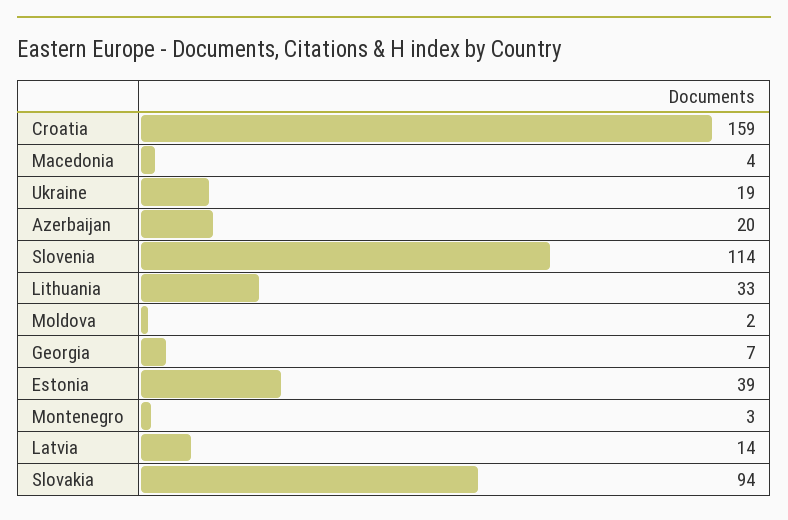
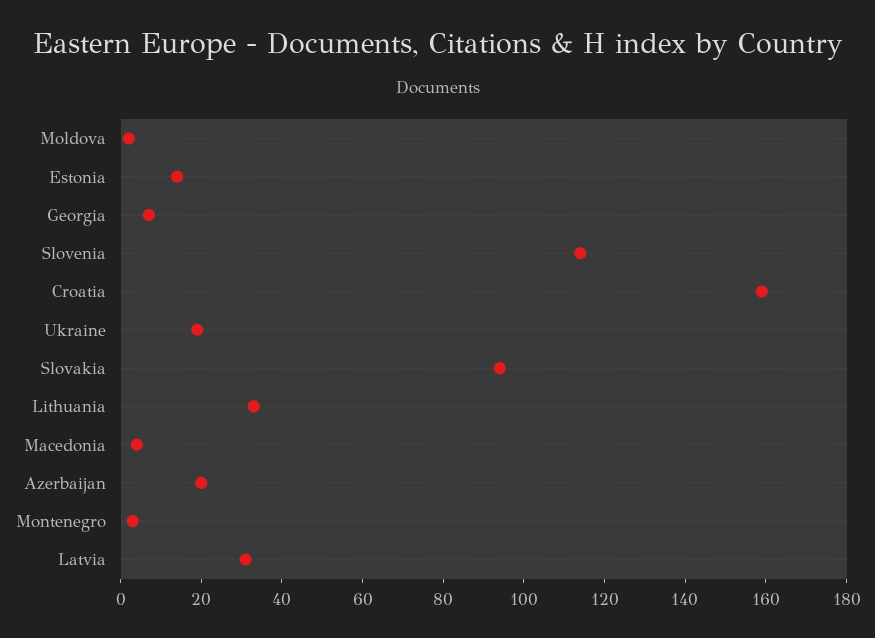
Estonia: 39 -> 15
Latvia: 14 -> 30

